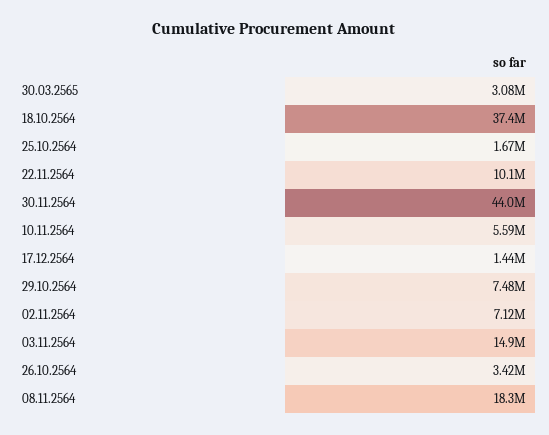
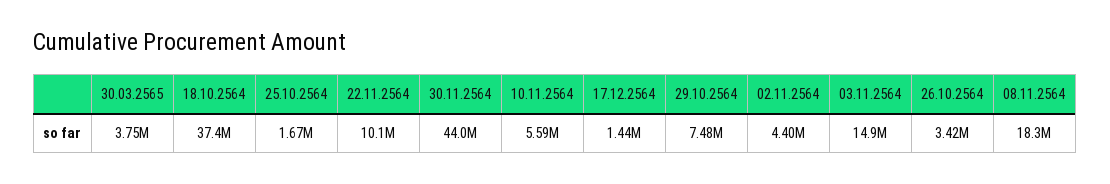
30.03.2565: 3080000 -> 3750000
02.11.2564: 7120000 -> 4400000

